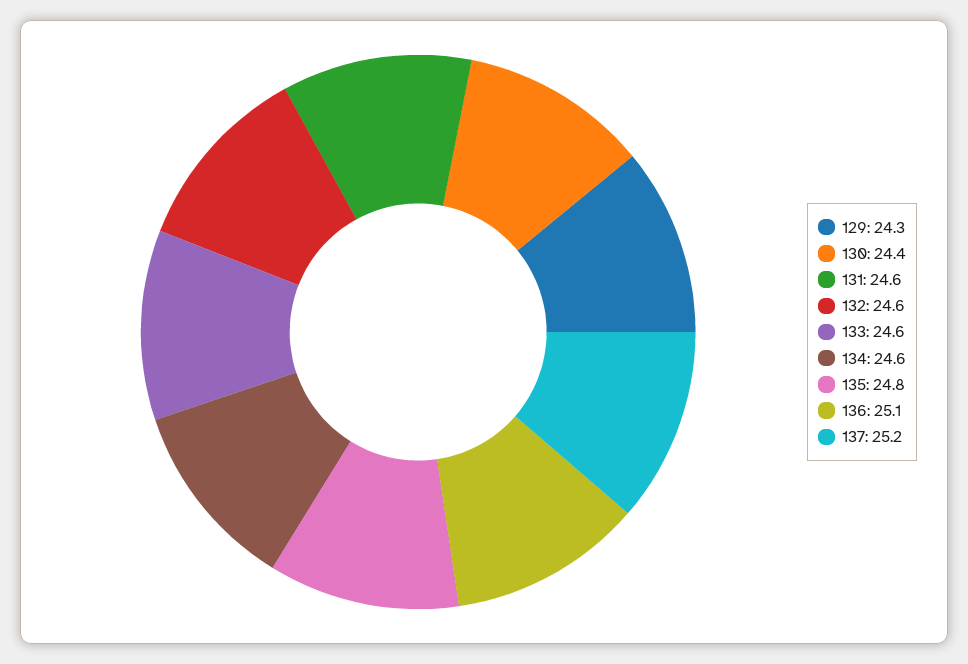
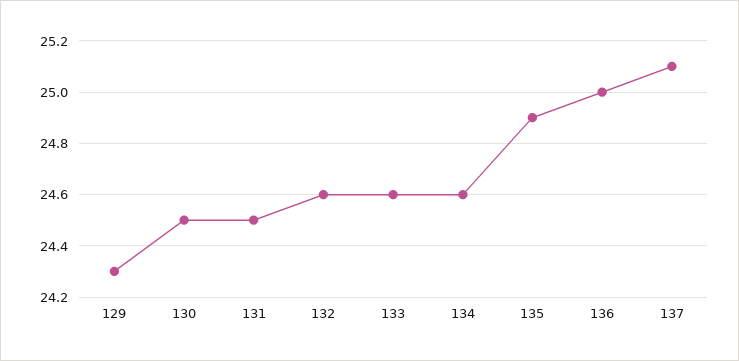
130: 24.4 -> 24.5
131: 24.6 -> 24.5
135: 24.8 -> 24.9
136: 25.1 -> 25
137: 25.2 -> 25.1

